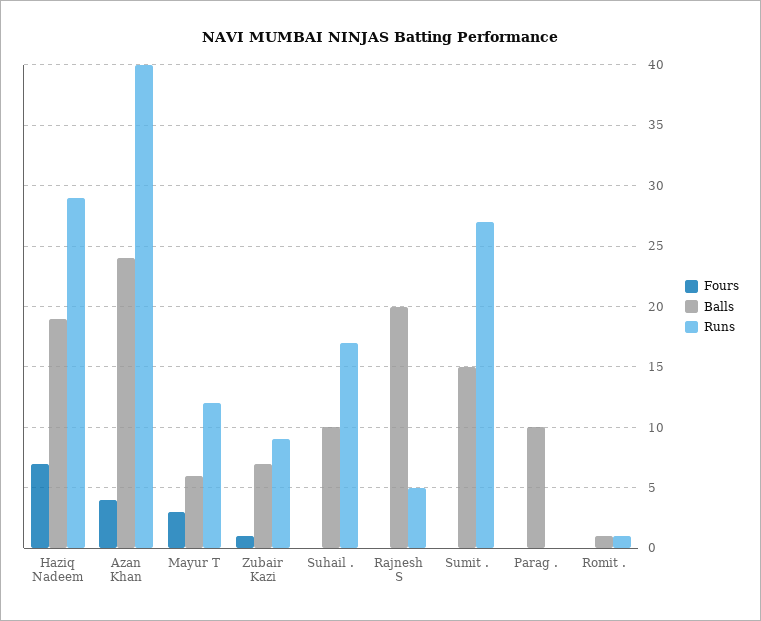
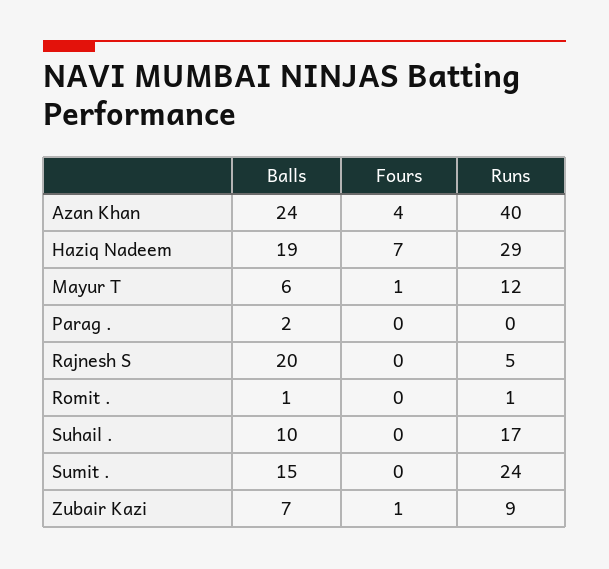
Fours, Mayur T: 3 -> 1
Runs, Sumit .: 27 -> 24
Balls, Parag .: 10 -> 2

